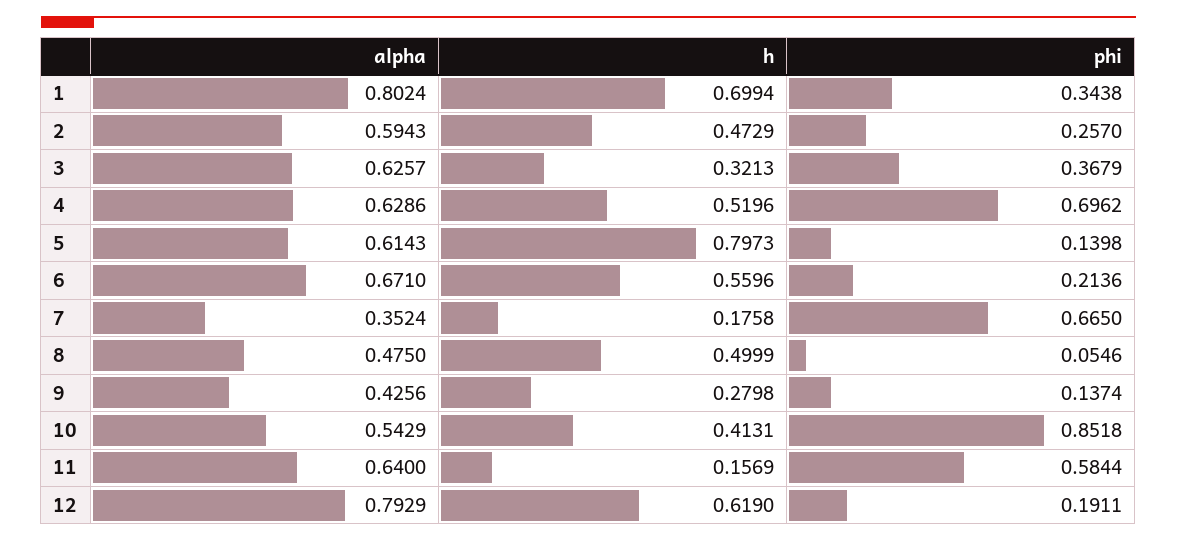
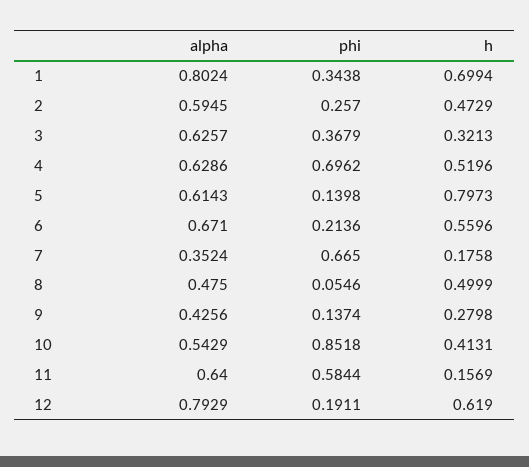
alpha, 2: 0.5943 -> 0.5945

